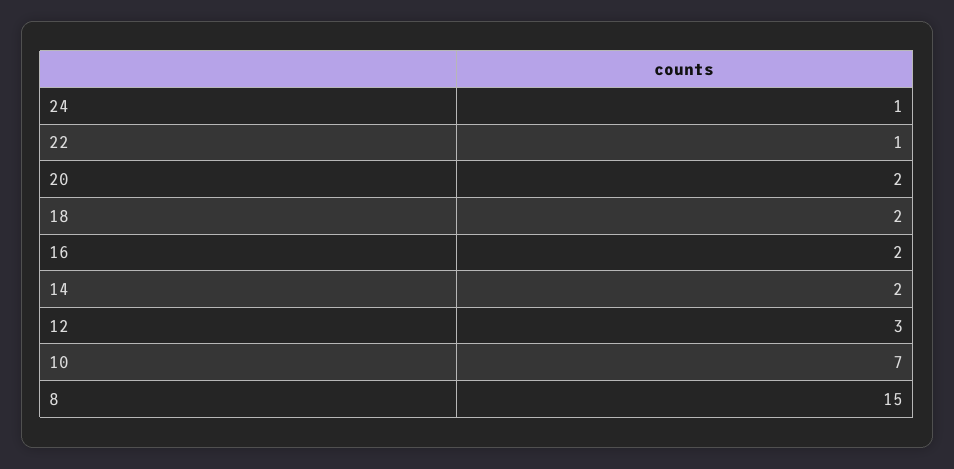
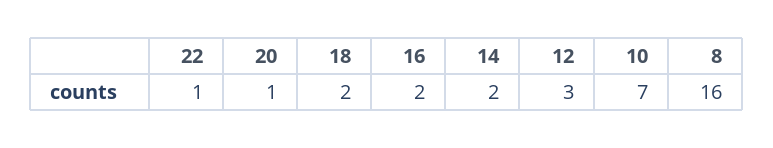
24: 1 -> none
20: 2 -> 1
8: 15 -> 16

